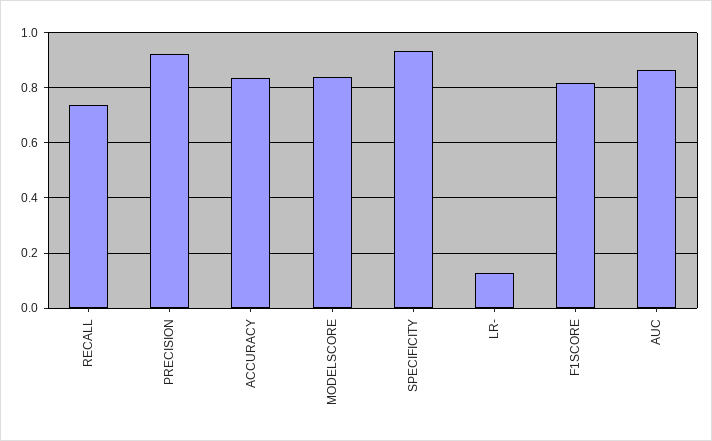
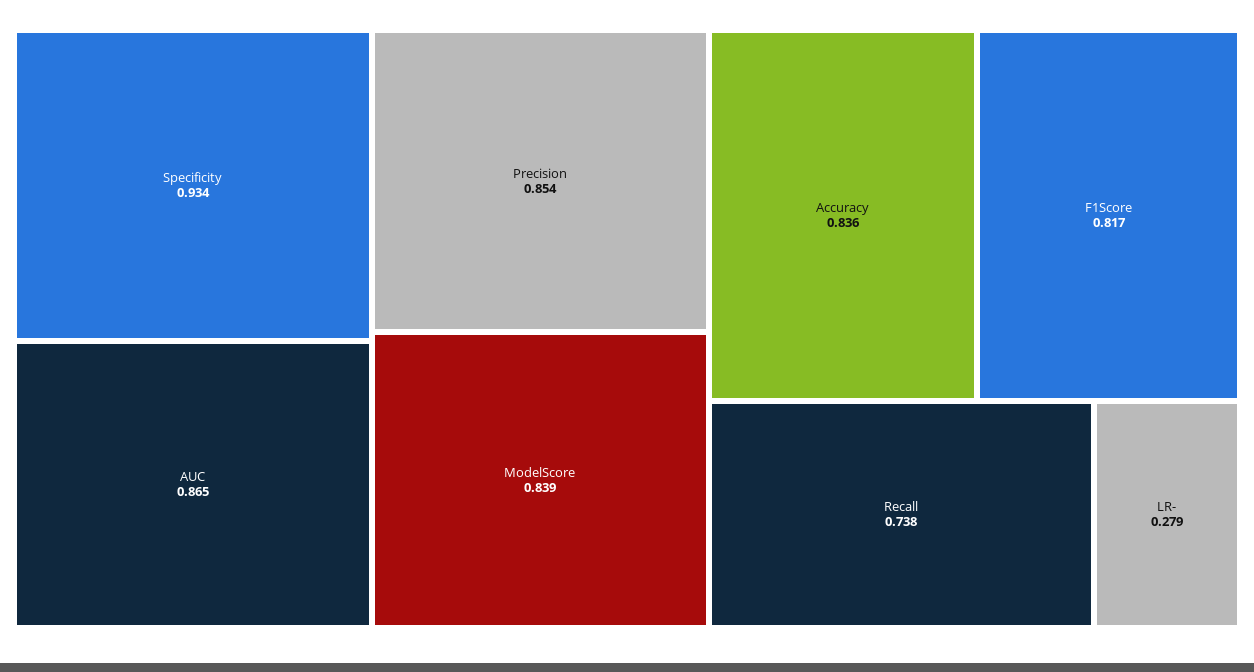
PRECISION: 0.925 -> 0.854
LR-: 0.125 -> 0.279

